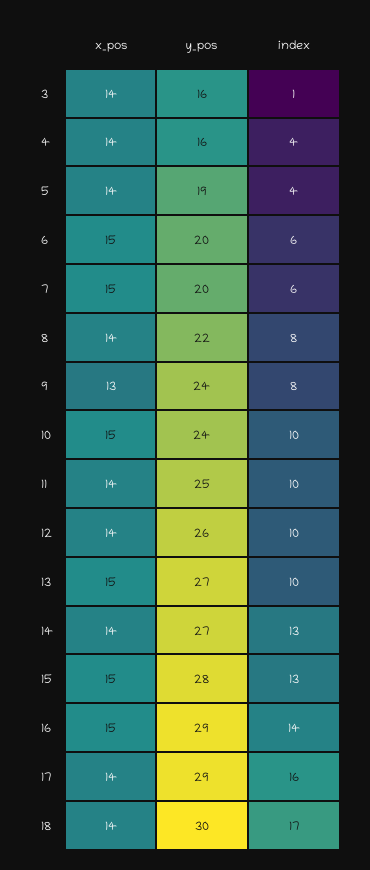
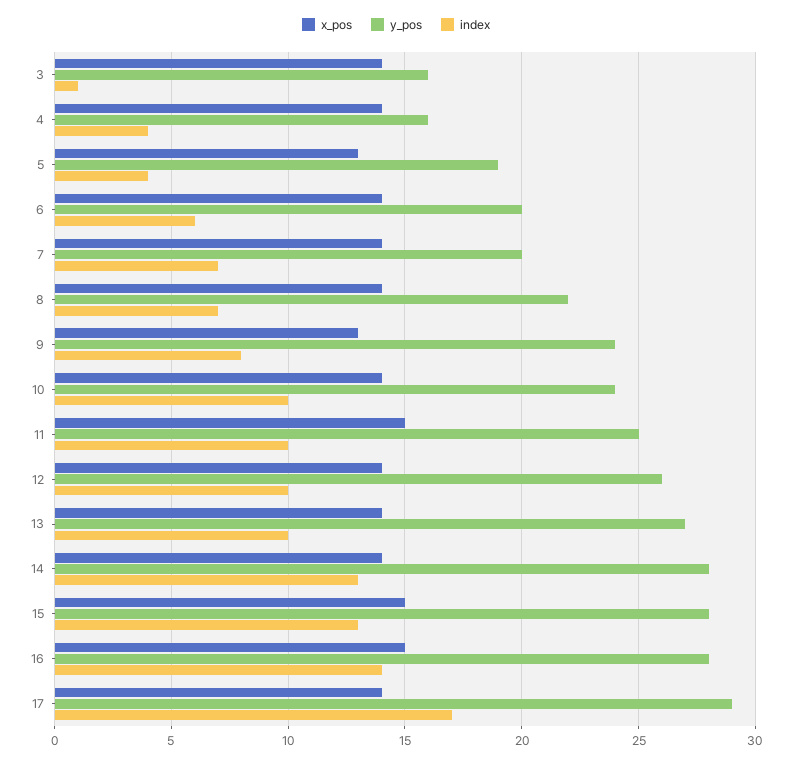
x_pos, 5: 14 -> 13
x_pos, 6: 15 -> 14
x_pos, 7: 15 -> 14
index, 7: 6 -> 7
index, 8: 8 -> 7
x_pos, 10: 15 -> 14
x_pos, 11: 14 -> 15
x_pos, 13: 15 -> 14
y_pos, 14: 27 -> 28
y_pos, 16: 29 -> 28
index, 17: 16 -> 17
x_pos, 18: 14 -> none
y_pos, 18: 30 -> none
index, 18: 17 -> none

